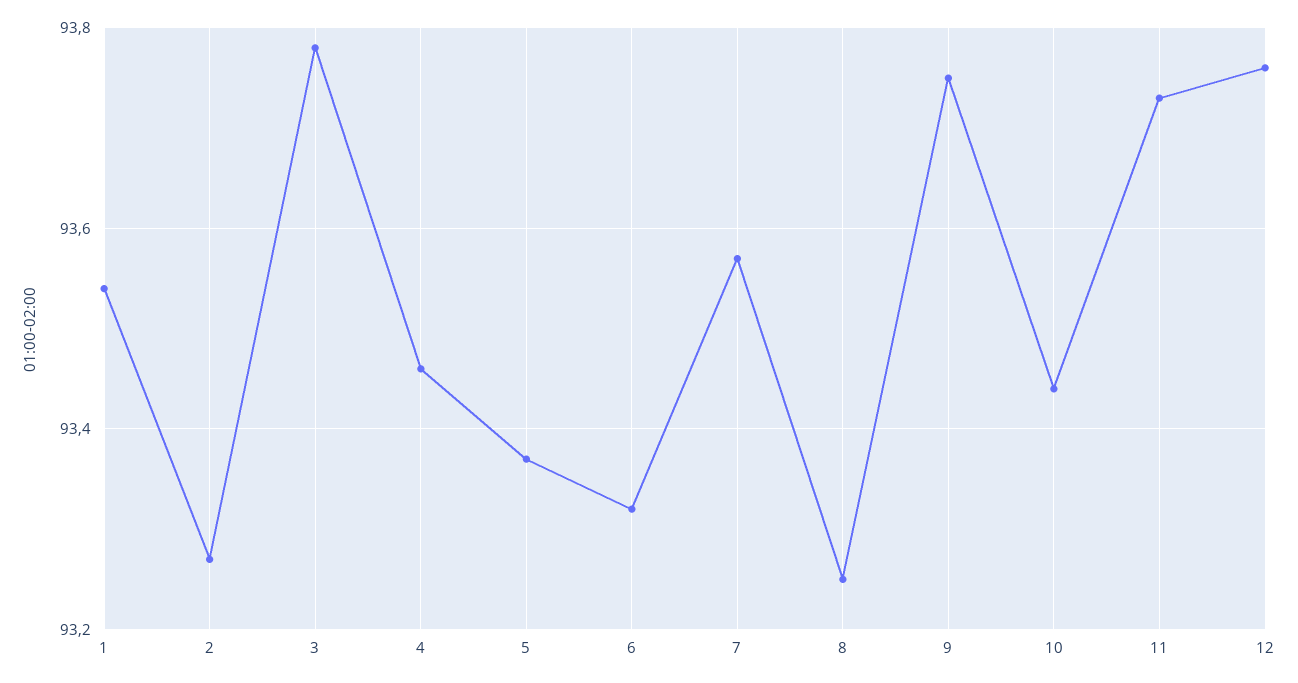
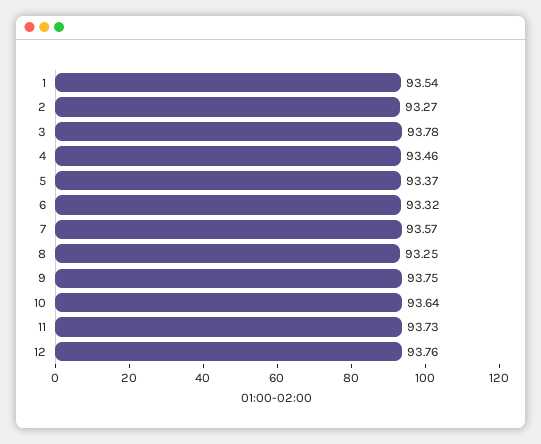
10: 93.45 -> 93.64

